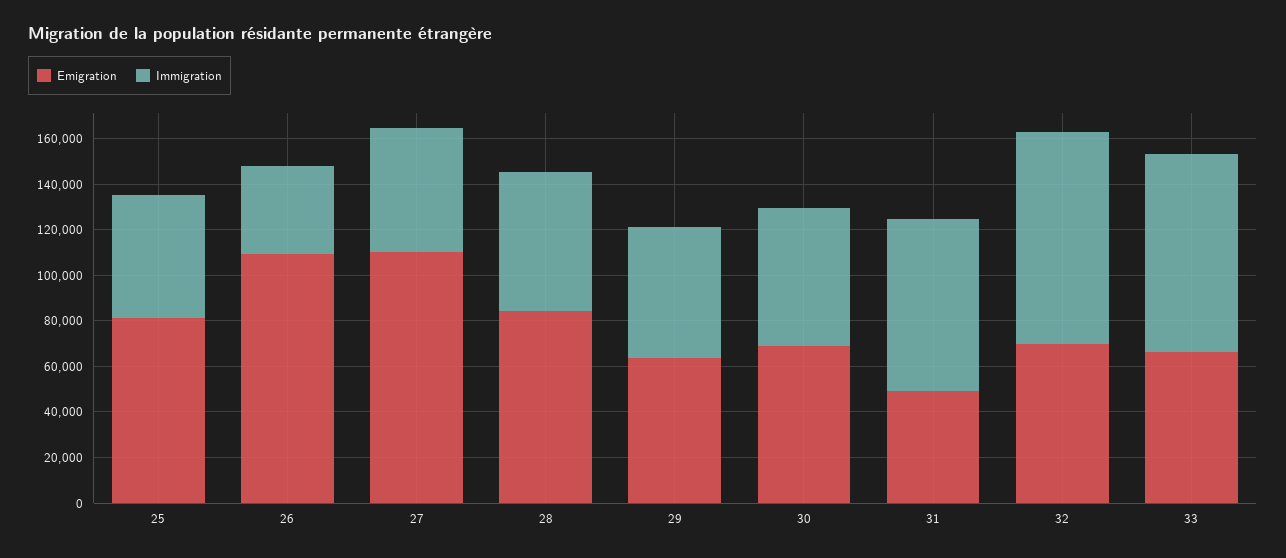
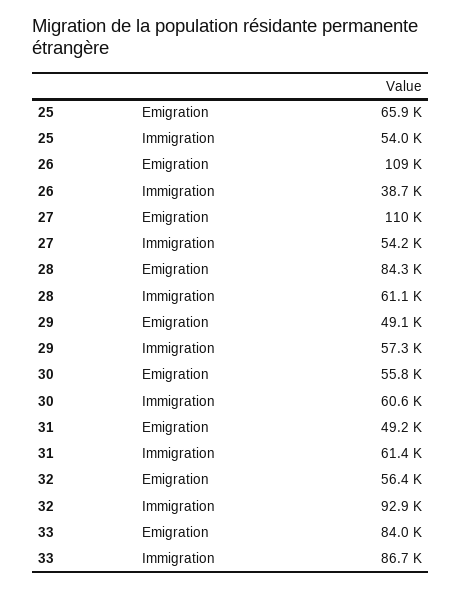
Emigration, 25: 80000 -> 65900
Emigration, 29: 65000 -> 49100
Emigration, 30: 70000 -> 55800
Immigration, 31: 75000 -> 61400
Emigration, 32: 70000 -> 56400
Emigration, 33: 65000 -> 84000

